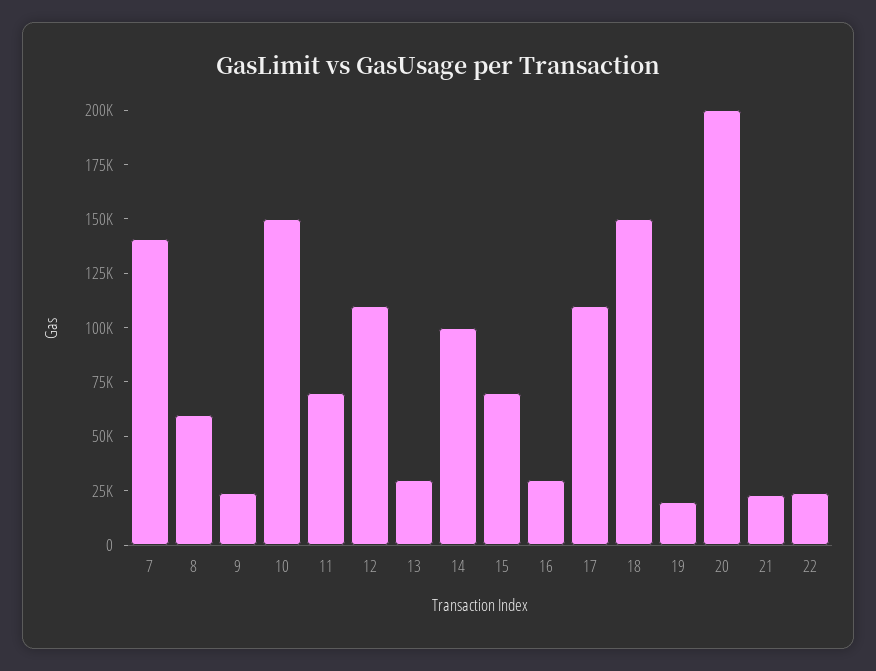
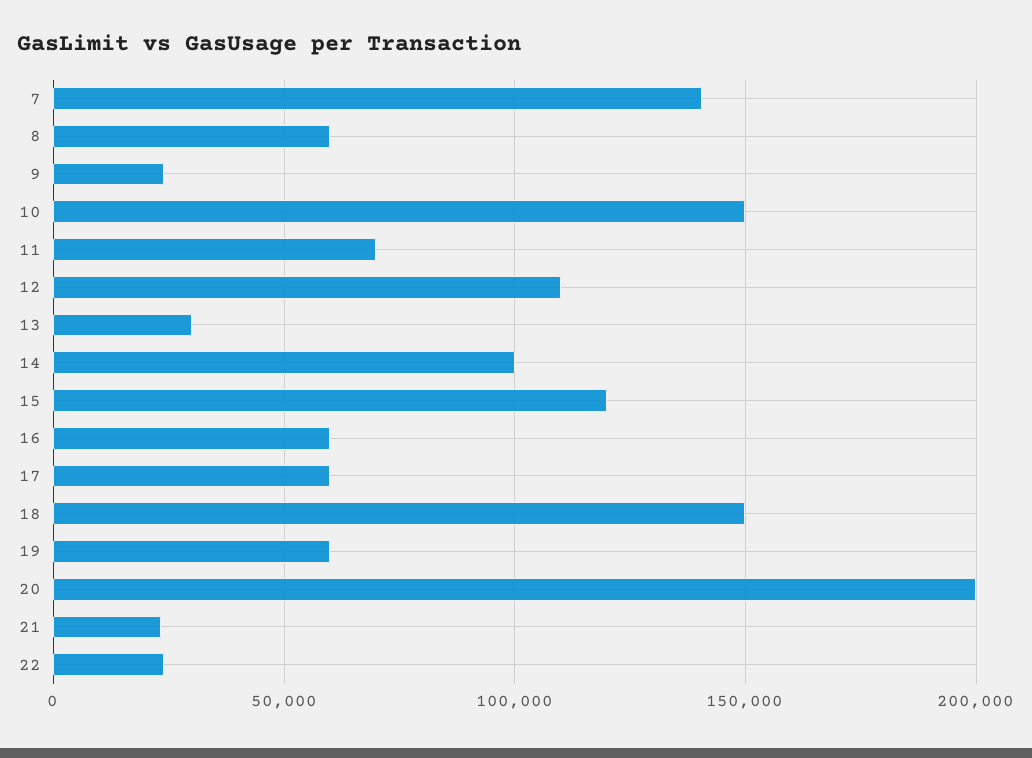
15: 70000 -> 120000
16: 30000 -> 60000
17: 110000 -> 60000
19: 20000 -> 60000

